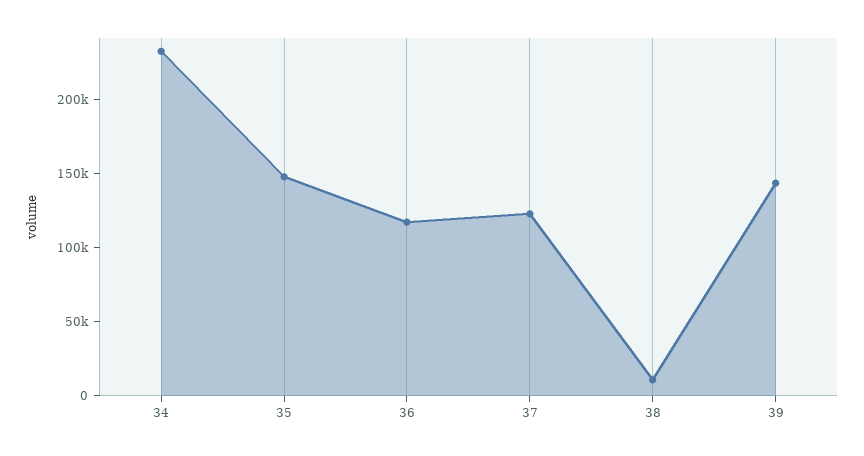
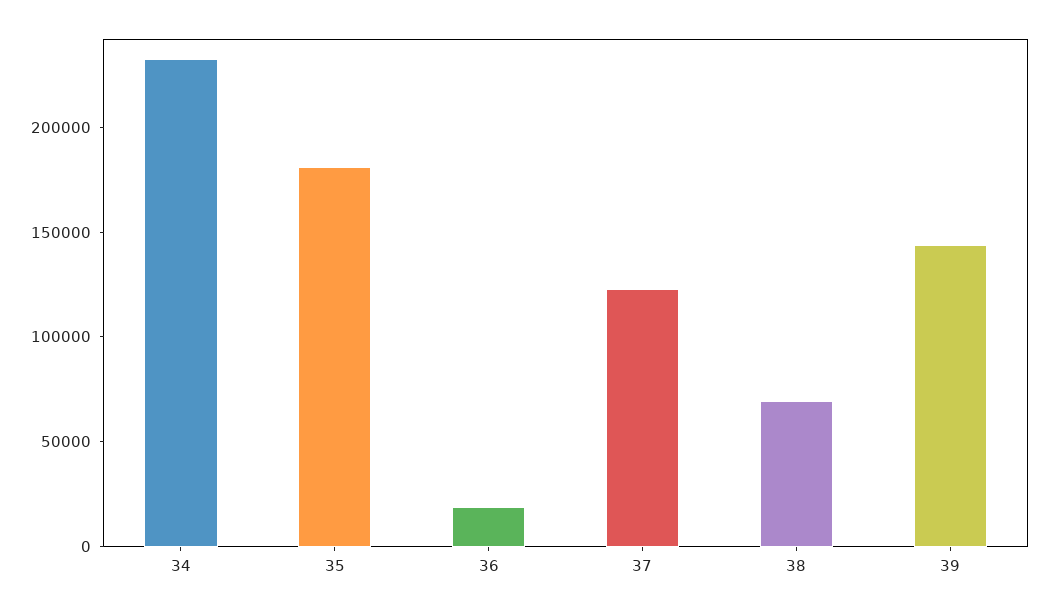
35: 150000 -> 180000
36: 120000 -> 20000
38: 10000 -> 70000

